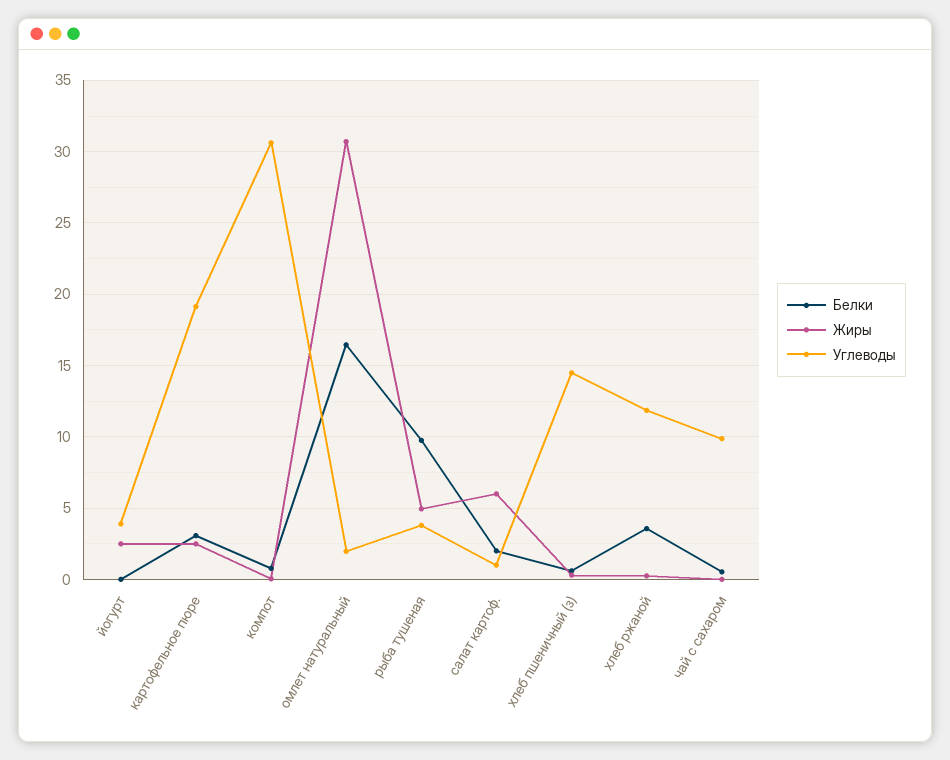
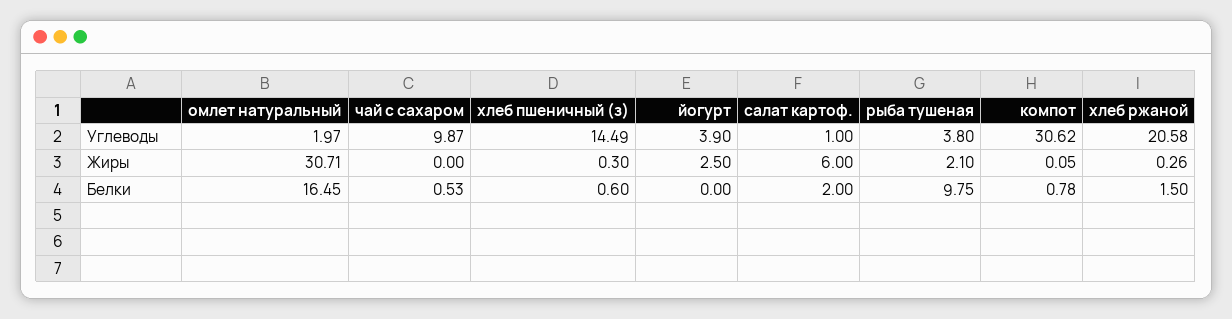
Белки, картофельное пюре: 3 -> none
Жиры, картофельное пюре: 2.5 -> none
Углеводы, картофельное пюре: 19 -> none
Жиры, рыба тушеная: 5 -> 2.1
Белки, хлеб ржаной: 3.5 -> 1.5
Углеводы, хлеб ржаной: 12 -> 20.58

